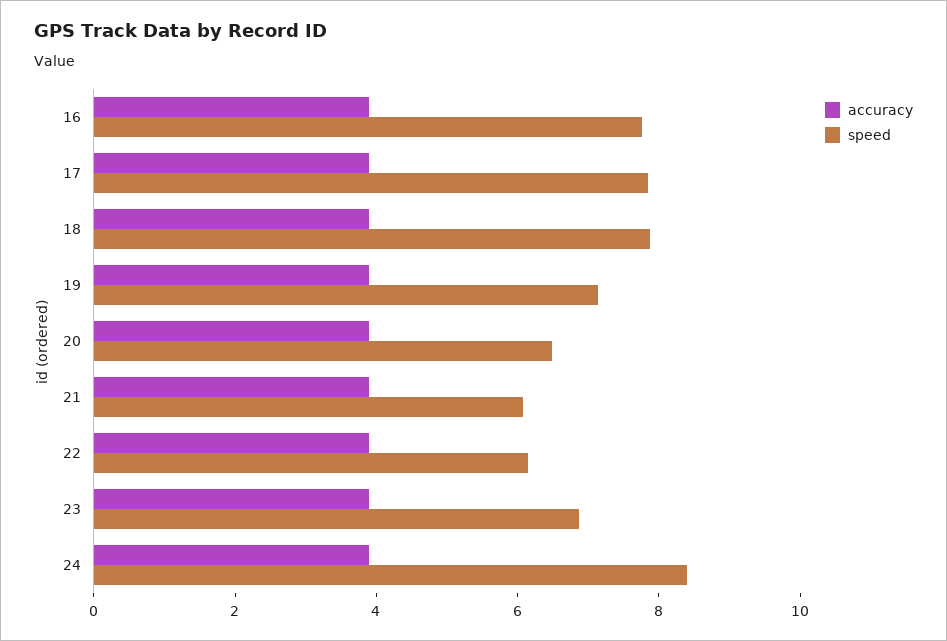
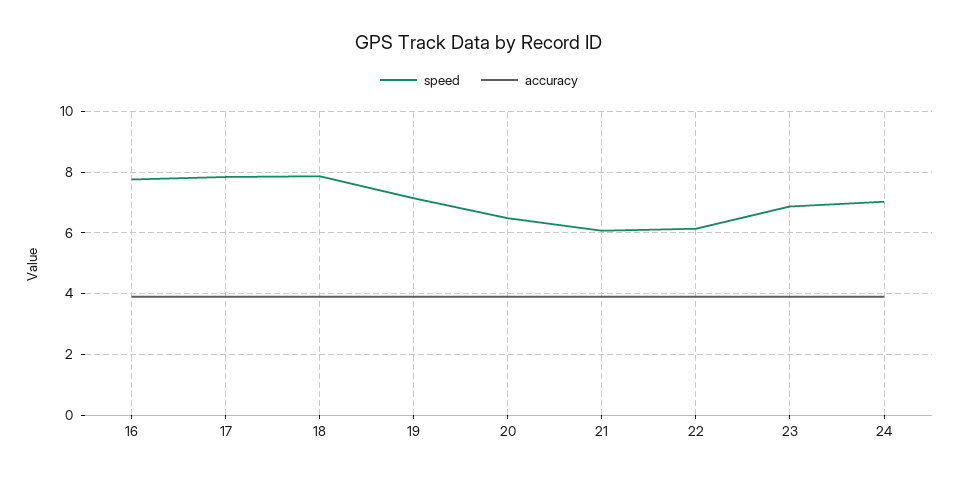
speed, 24: 8.5 -> 7

